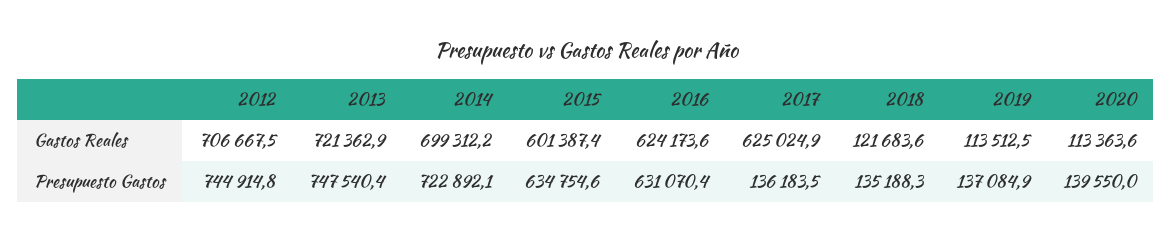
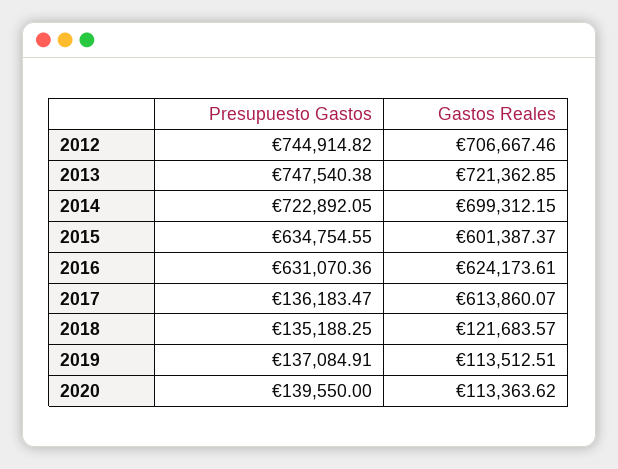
2017, Gastos Reales: 625024.9 -> 613860.07

